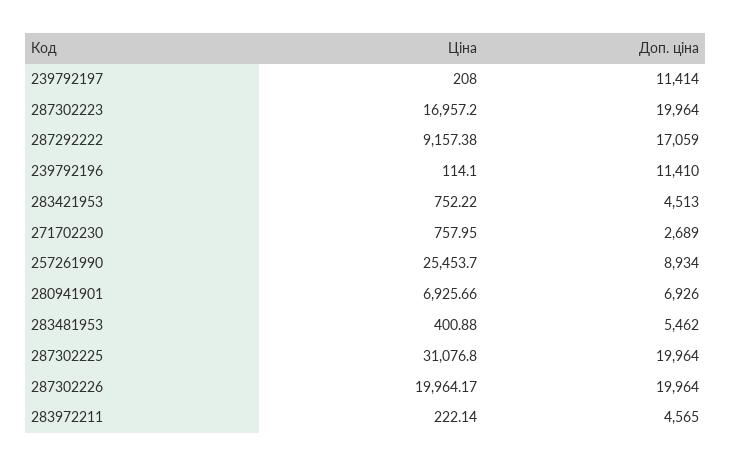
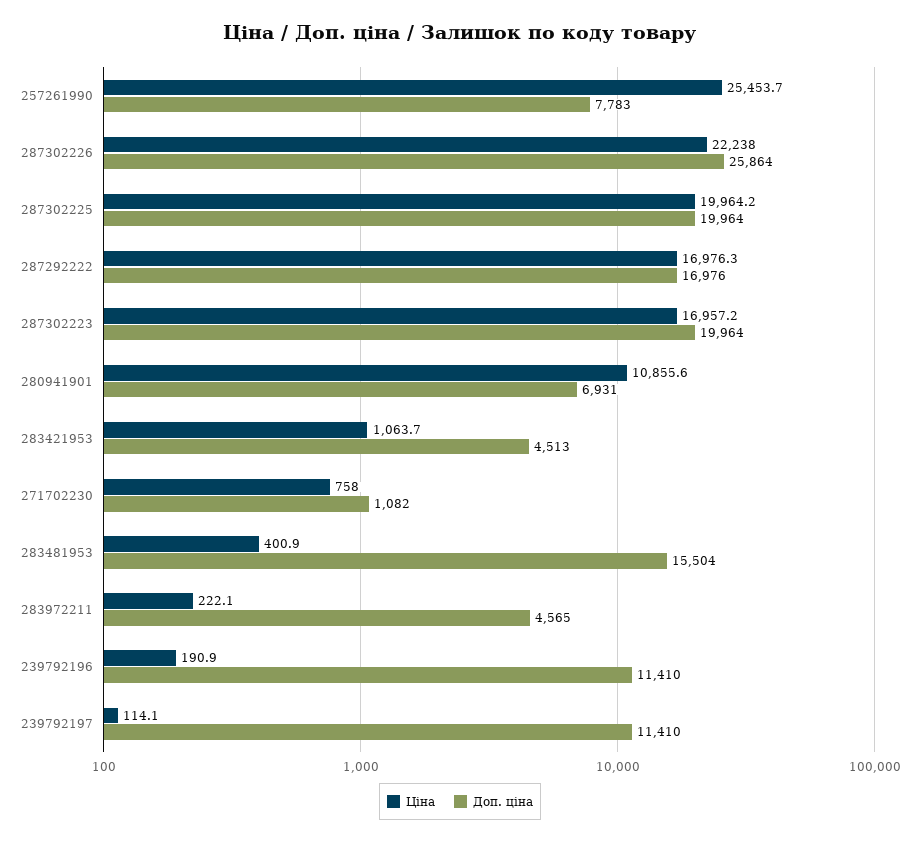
Ціна, 239792197: 208 -> 114.1
Доп. ціна, 239792197: 11414 -> 11410
Ціна, 287292222: 9157.38 -> 16976.3
Доп. ціна, 287292222: 17059 -> 16976
Ціна, 239792196: 114.1 -> 190.9
Ціна, 283421953: 752.22 -> 1063.7
Доп. ціна, 271702230: 2689 -> 1082
Доп. ціна, 257261990: 8934 -> 7783
Ціна, 280941901: 6925.66 -> 10855.6
Доп. ціна, 280941901: 6926 -> 6931
Доп. ціна, 283481953: 5462 -> 15504
Ціна, 287302225: 31076.8 -> 19964.2
Ціна, 287302226: 19964.17 -> 22238
Доп. ціна, 287302226: 19964 -> 25864

